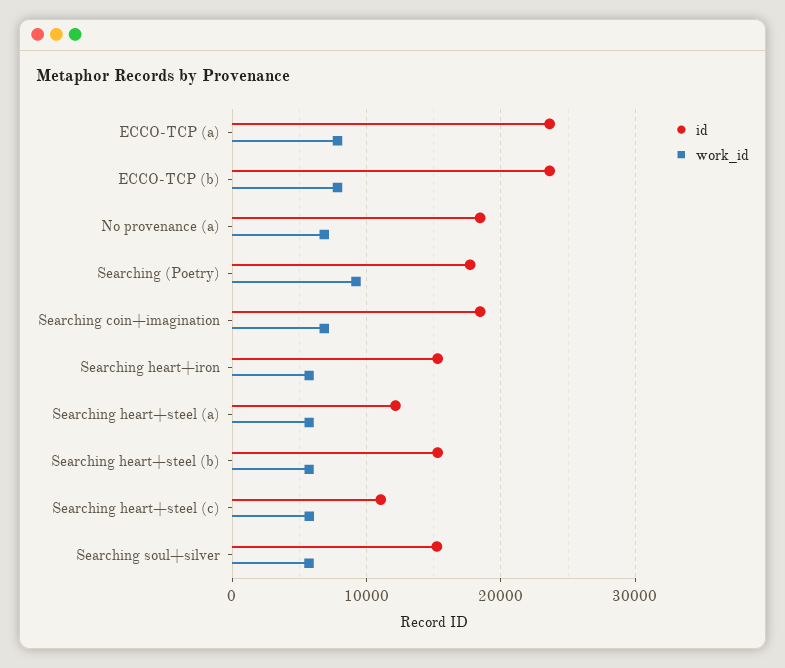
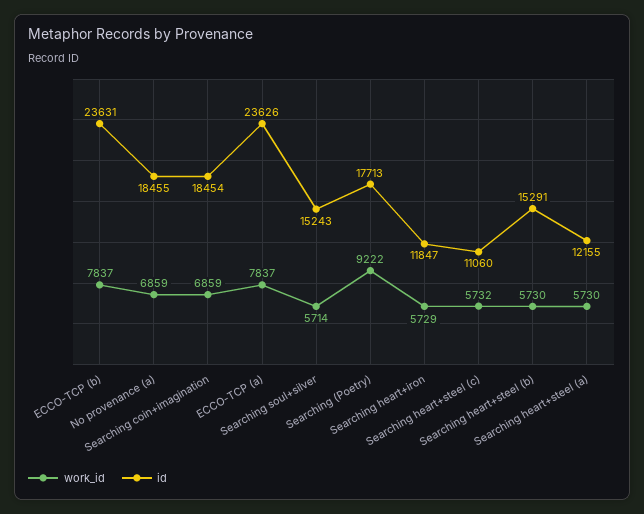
id, Searching heart+iron: 15000 -> 11847

